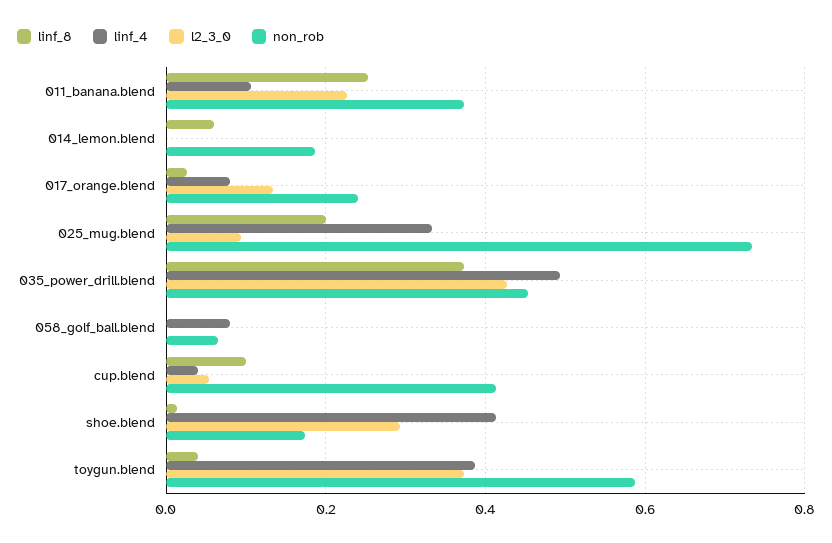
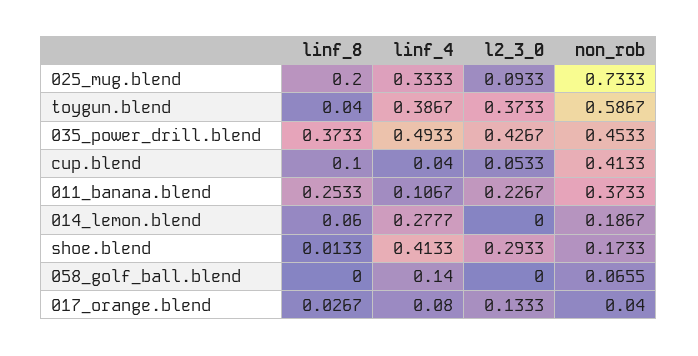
linf_4, 014_lemon.blend: 0 -> 0.2777
non_rob, 017_orange.blend: 0.24 -> 0.04
linf_4, 058_golf_ball.blend: 0.08 -> 0.14

